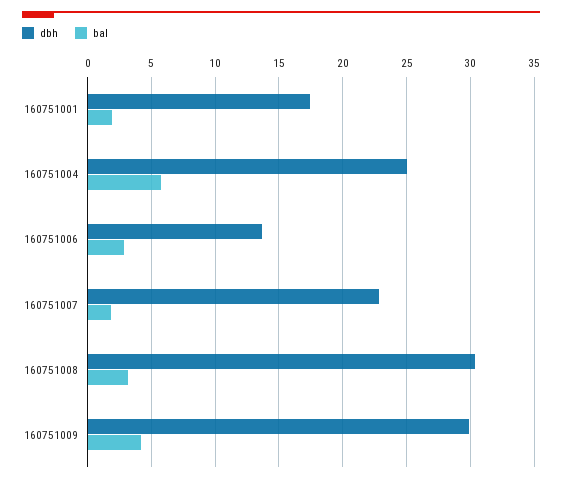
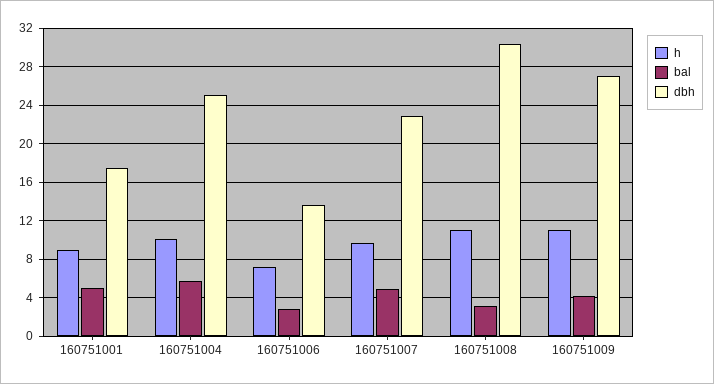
bal, 160751001: 2 -> 5
bal, 160751007: 2 -> 5
dbh, 160751009: 30 -> 27
h, 160751001: none -> 9
h, 160751004: none -> 10
h, 160751006: none -> 7
h, 160751007: none -> 10
h, 160751008: none -> 11
h, 160751009: none -> 11

